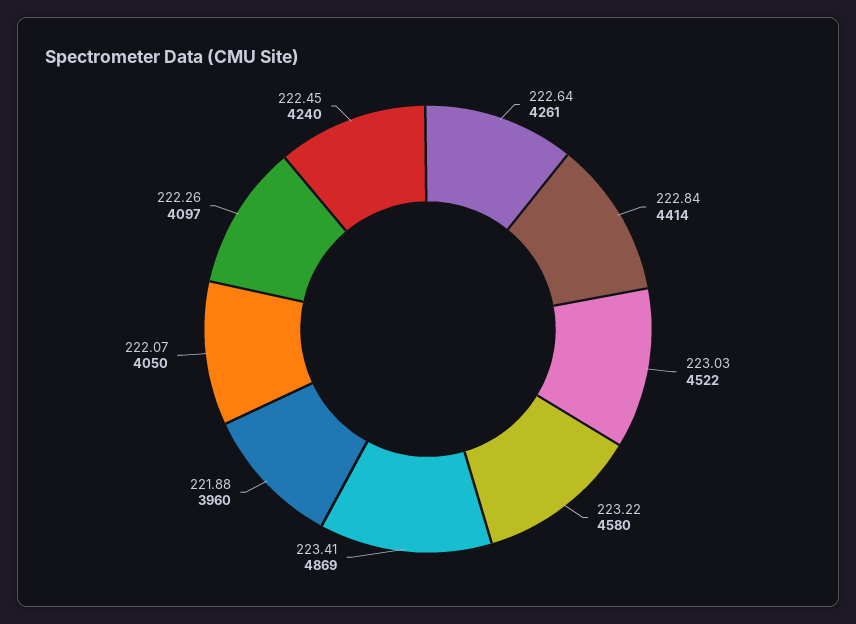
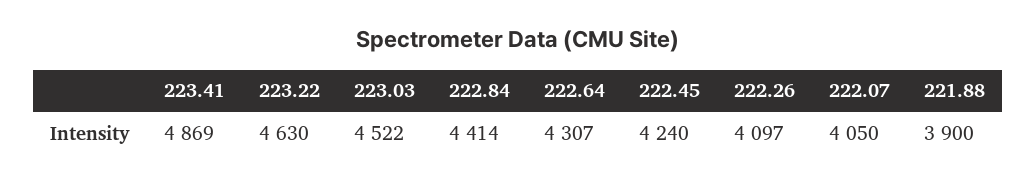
222.64: 4261 -> 4307
223.22: 4580 -> 4630
221.88: 3960 -> 3900

